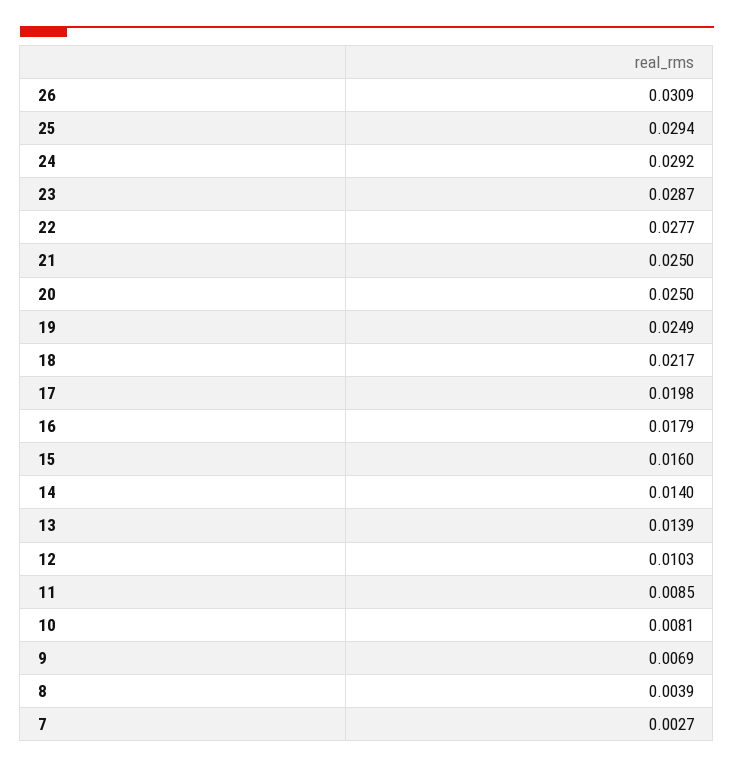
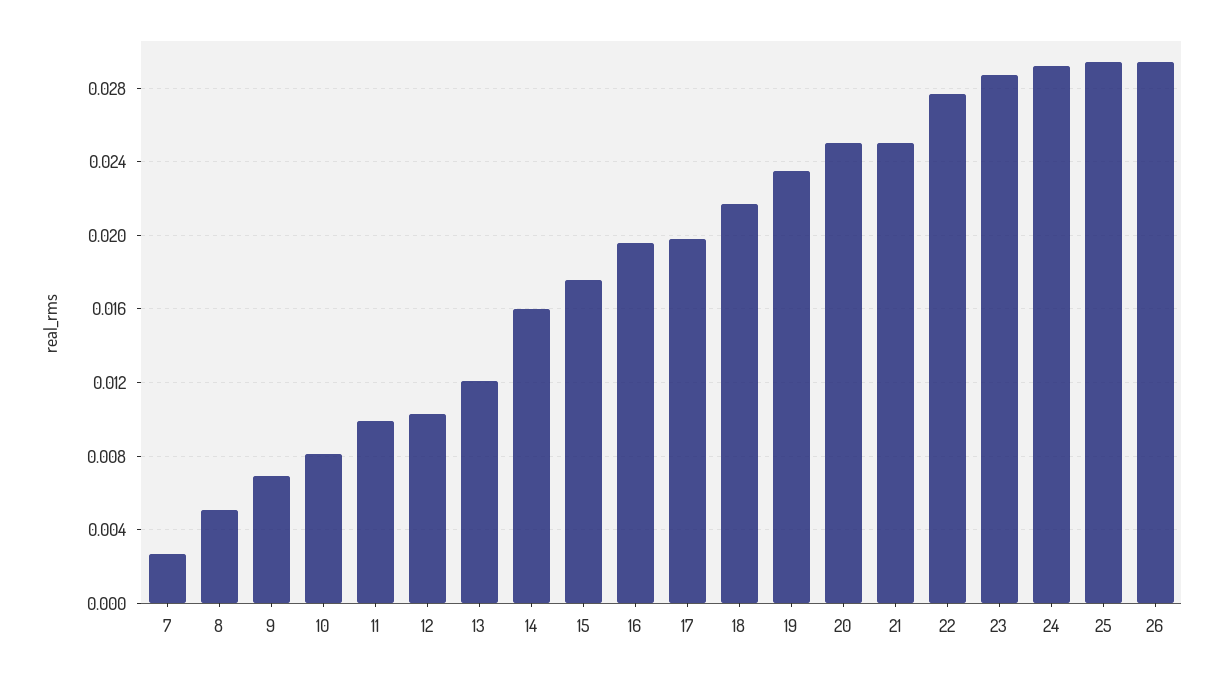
26: 0.0309 -> 0.0295
19: 0.0249 -> 0.0235
16: 0.0179 -> 0.0195
15: 0.016 -> 0.0175
14: 0.014 -> 0.016
13: 0.0139 -> 0.012
11: 0.0085 -> 0.01
8: 0.0039 -> 0.005

